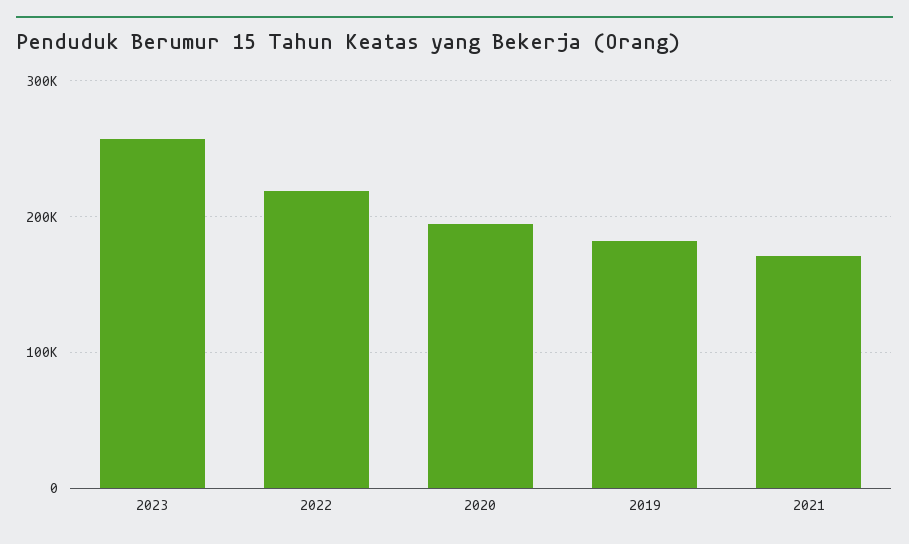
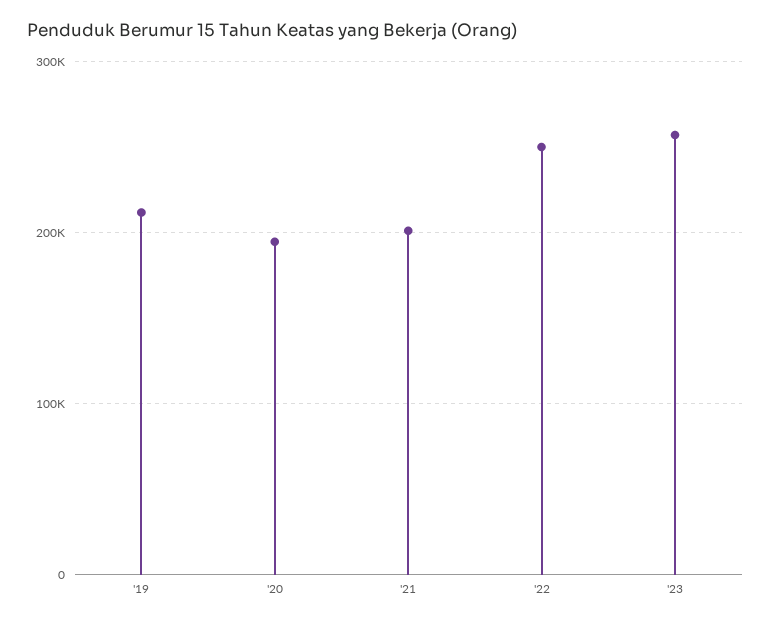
2022: 220000 -> 250000
2019: 180000 -> 210000
2021: 170000 -> 200000

